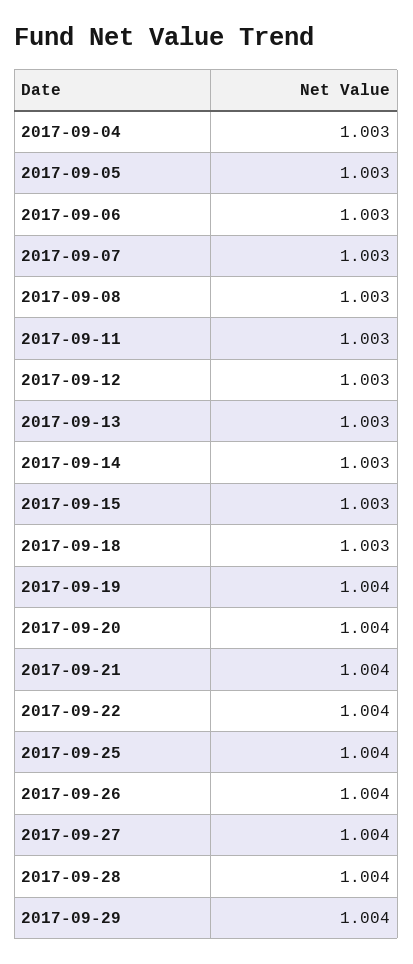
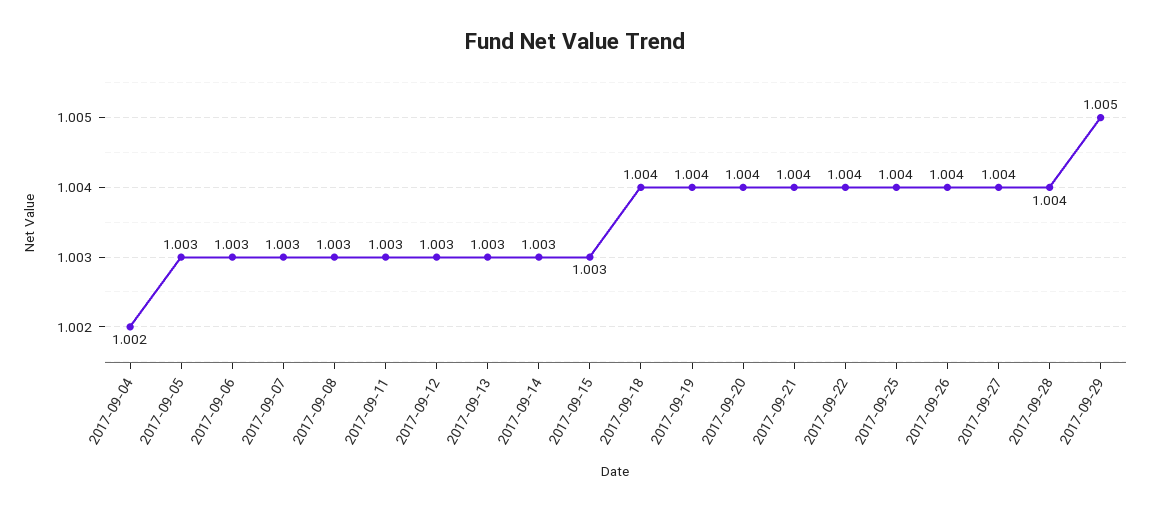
2017-09-04: 1.003 -> 1.002
2017-09-18: 1.003 -> 1.004
2017-09-29: 1.004 -> 1.005

